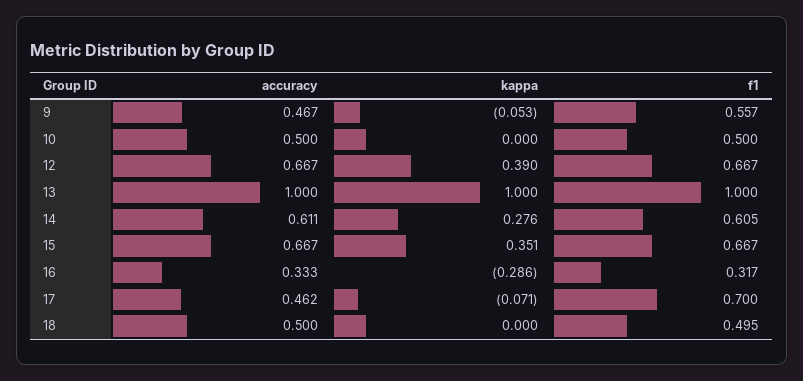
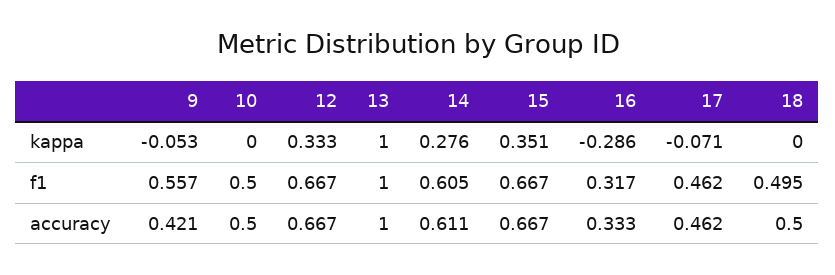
accuracy, 9: 0.467 -> 0.421
kappa, 12: 0.39 -> 0.333
f1, 17: 0.7 -> 0.462

